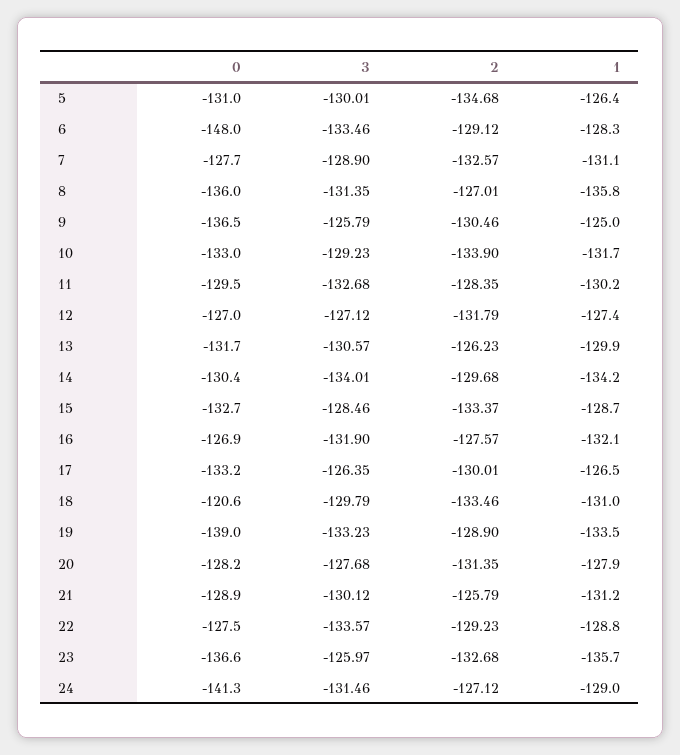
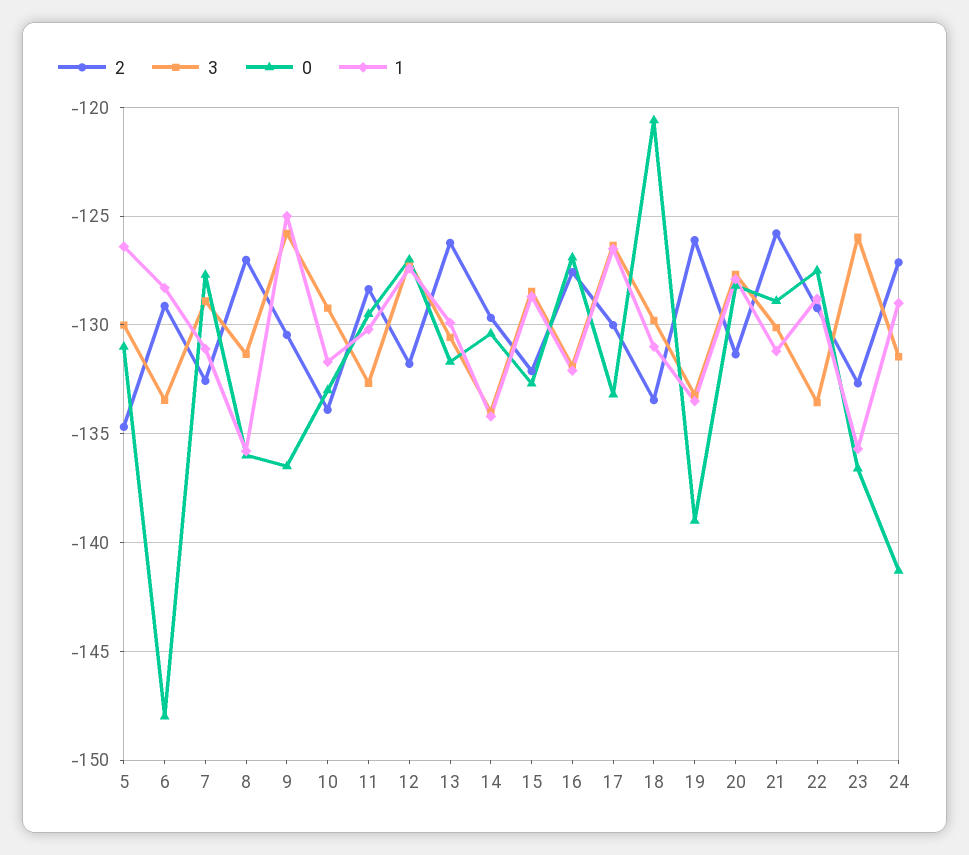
2, 15: -133.37 -> -132
2, 19: -128.9 -> -126

